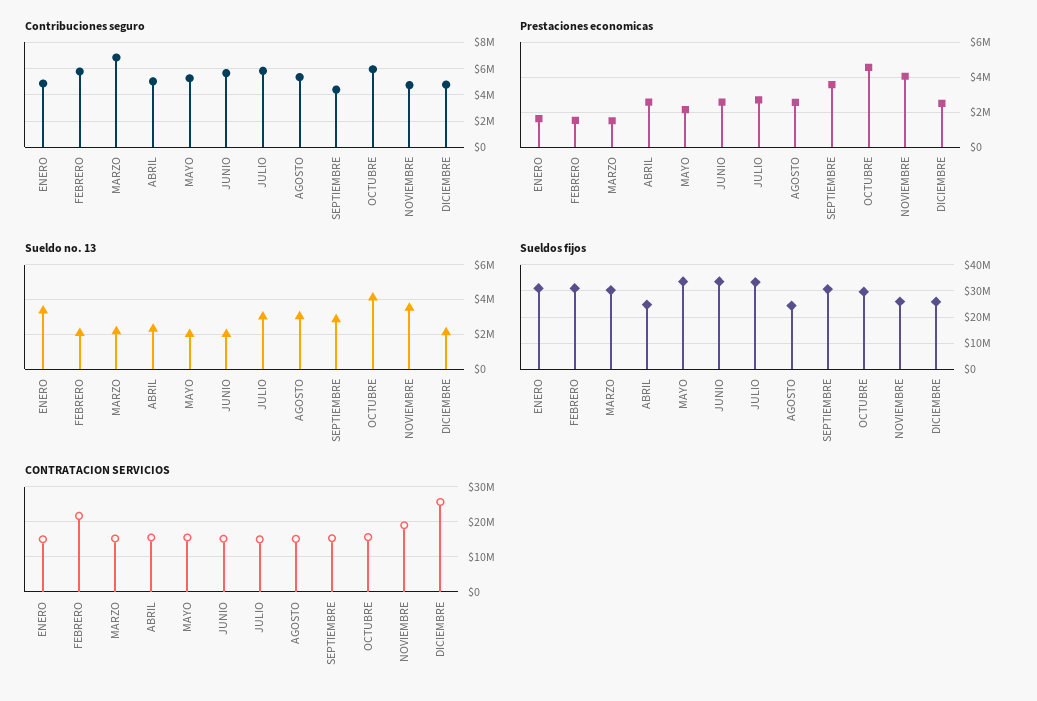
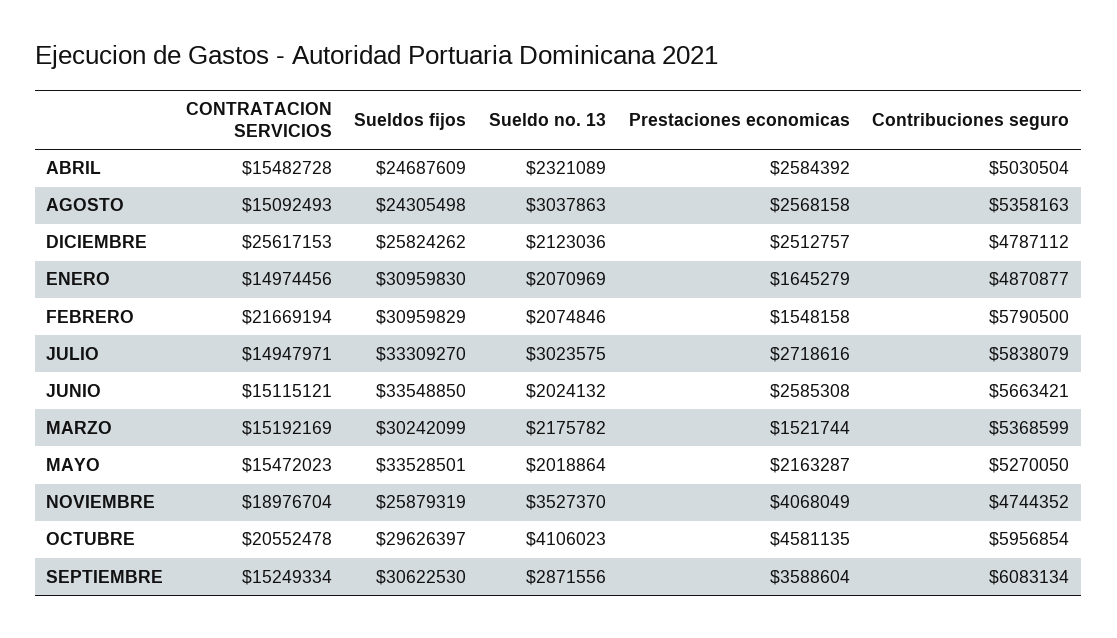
Contribuciones seguro, MARZO: 7000000 -> 5368599
Contribuciones seguro, SEPTIEMBRE: 4500000 -> 6083134
Sueldo no. 13, ENERO: 3500000 -> 2070969
CONTRATACION SERVICIOS, OCTUBRE: 16000000 -> 20552478

